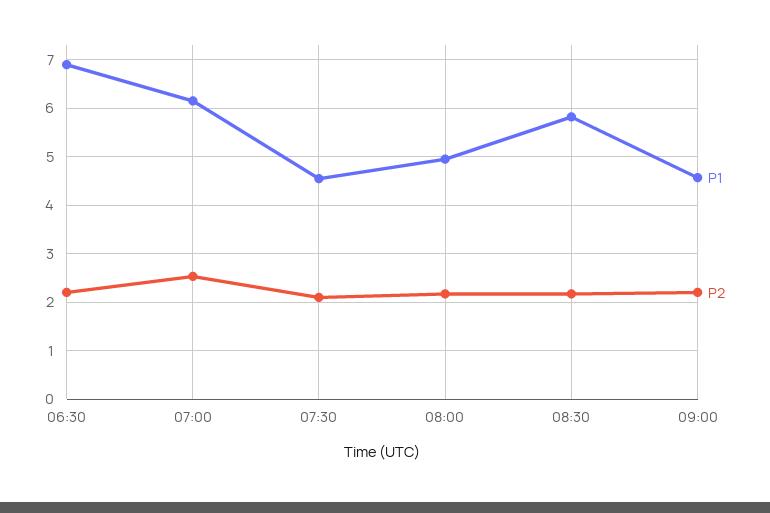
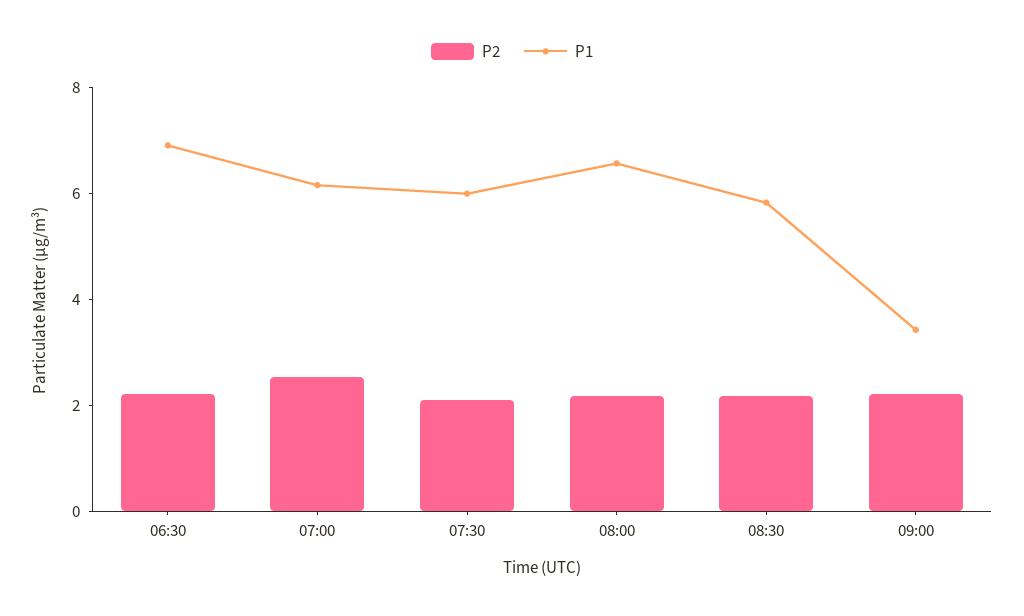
P1, 07:30: 4.6 -> 6
P1, 08:00: 5 -> 6.5
P1, 09:00: 4.6 -> 3.5

